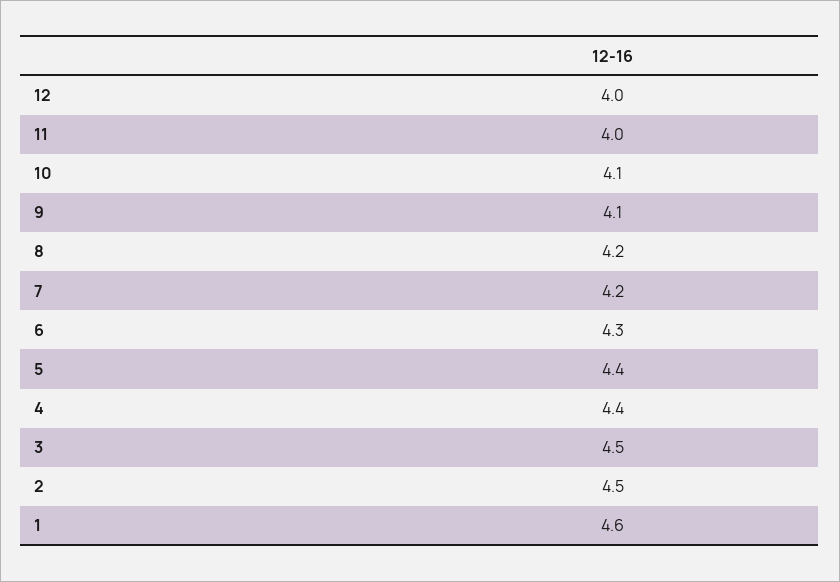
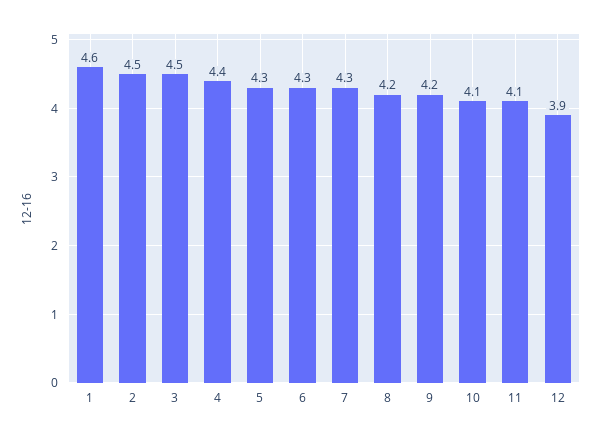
12: 4 -> 3.9
11: 4 -> 4.1
9: 4.1 -> 4.2
7: 4.2 -> 4.3
5: 4.4 -> 4.3

